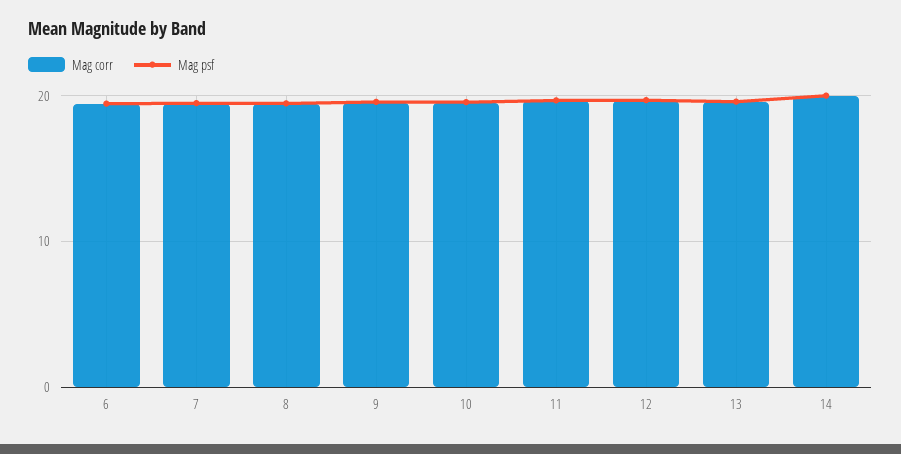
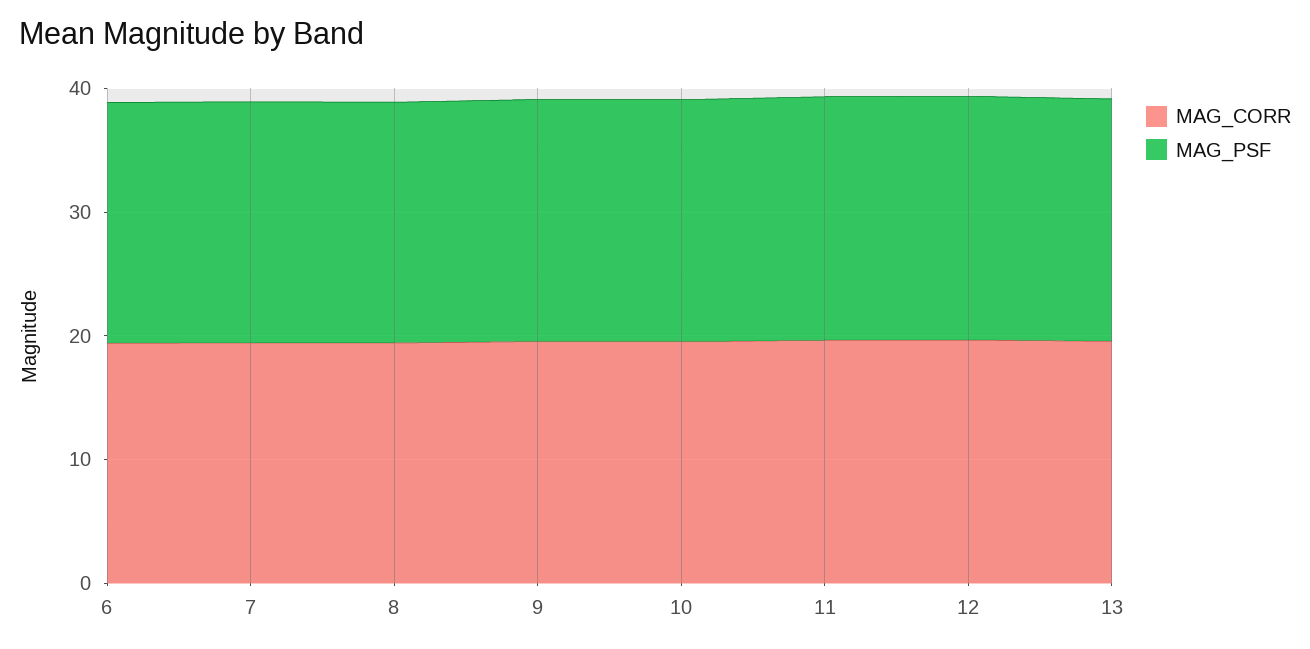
Mag corr, 14: 20 -> none
Mag psf, 14: 20 -> none

